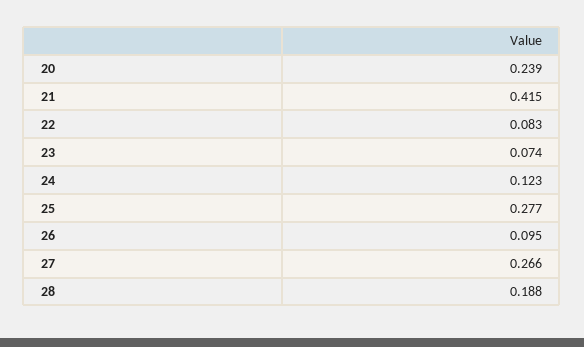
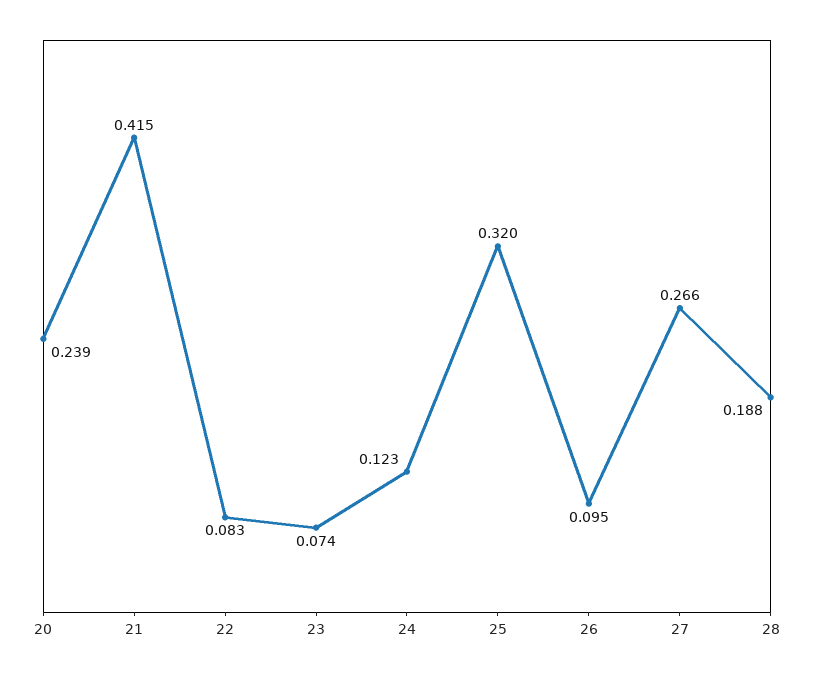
25: 0.277 -> 0.32

